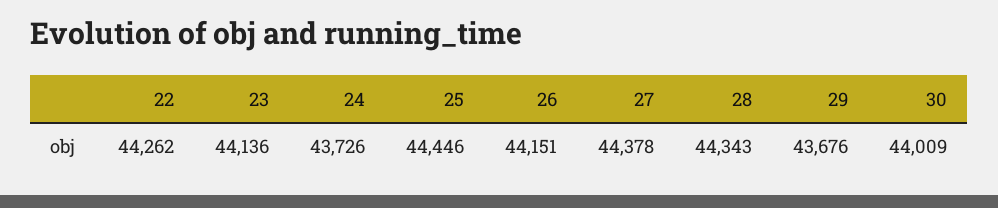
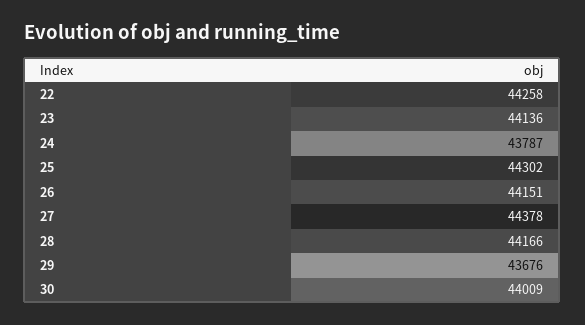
22: 44262 -> 44258
24: 43726 -> 43787
25: 44446 -> 44302
28: 44343 -> 44166

